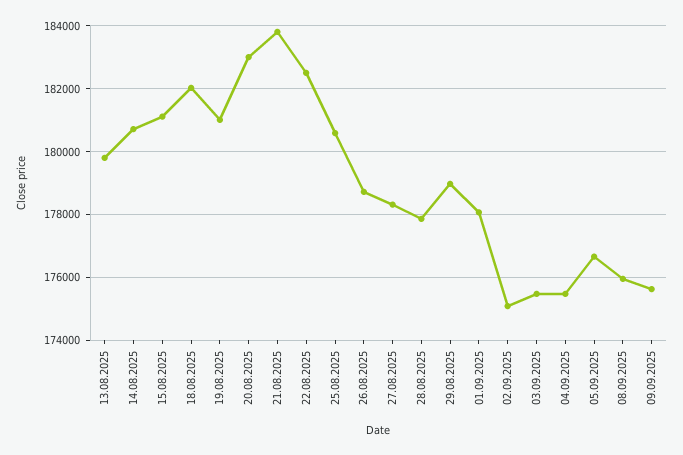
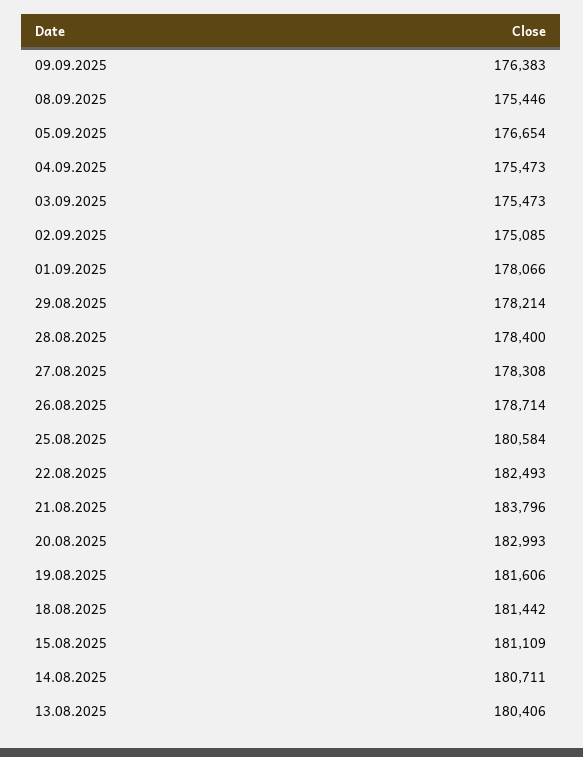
13.08.2025: 179800 -> 180406
18.08.2025: 182000 -> 181442
19.08.2025: 181000 -> 181606
28.08.2025: 177800 -> 178400
29.08.2025: 179000 -> 178214
08.09.2025: 176000 -> 175446
09.09.2025: 175600 -> 176383

